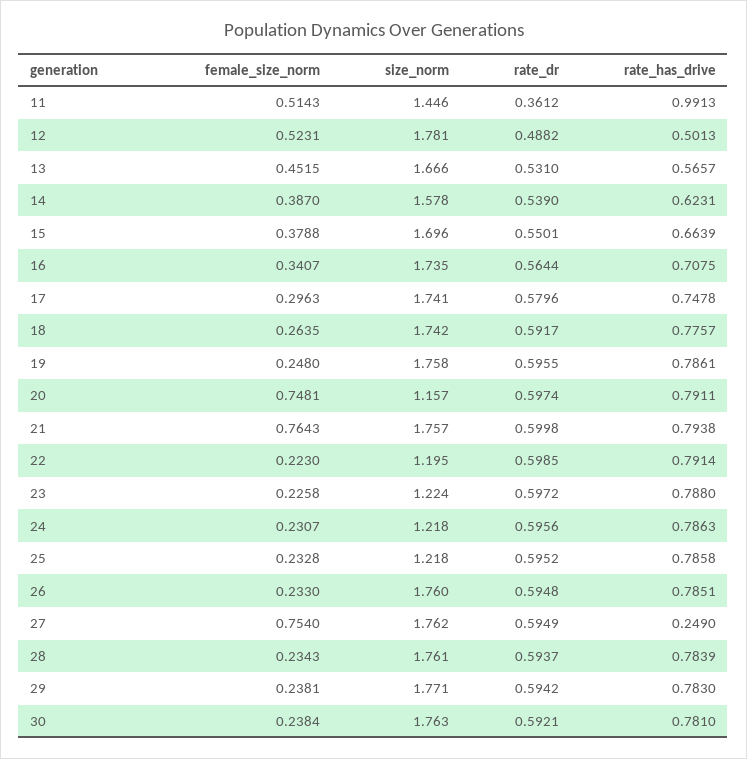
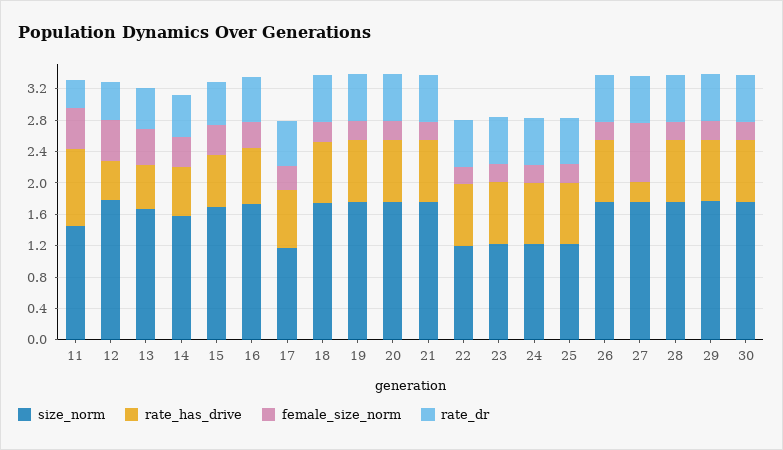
size_norm, 17: 1.741 -> 1.2
female_size_norm, 20: 0.7481 -> 0.2
size_norm, 20: 1.157 -> 1.8
female_size_norm, 21: 0.7643 -> 0.2

